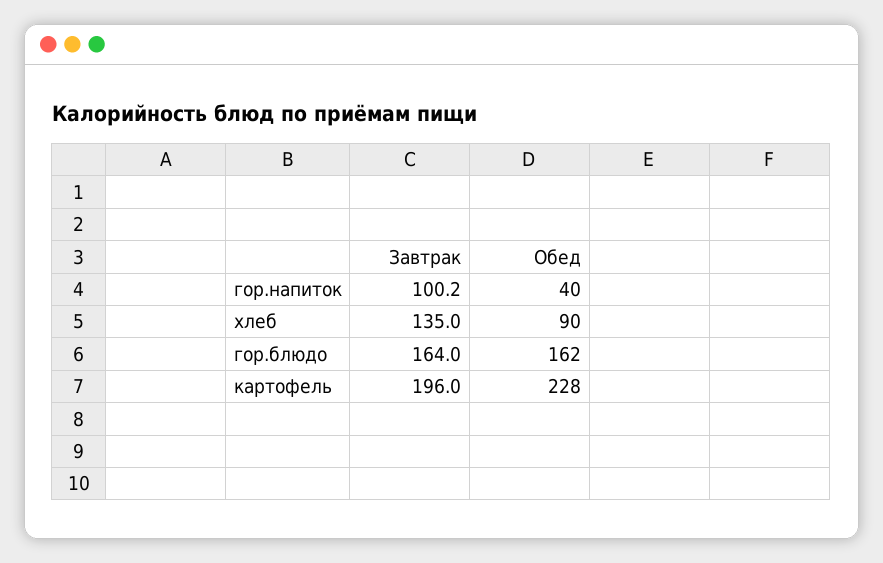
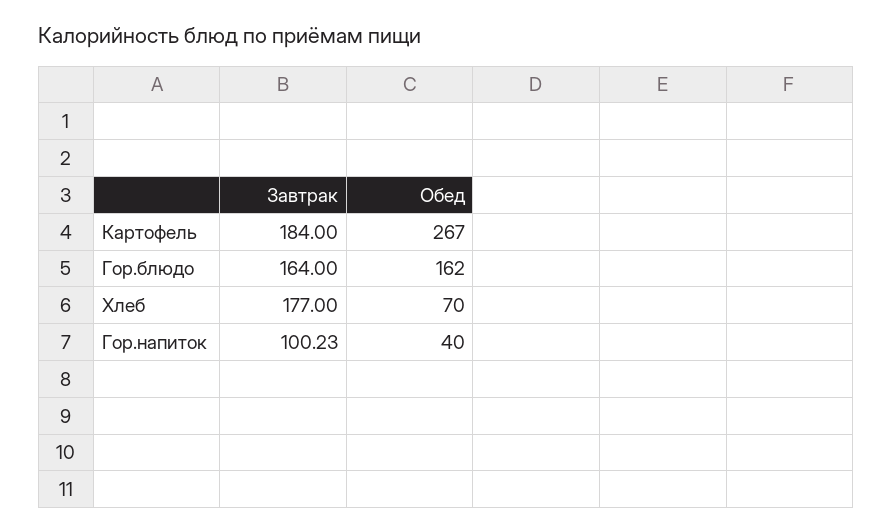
Завтрак, хлеб: 135 -> 177
Обед, хлеб: 90 -> 70
Завтрак, картофель: 196 -> 184
Обед, картофель: 228 -> 267

